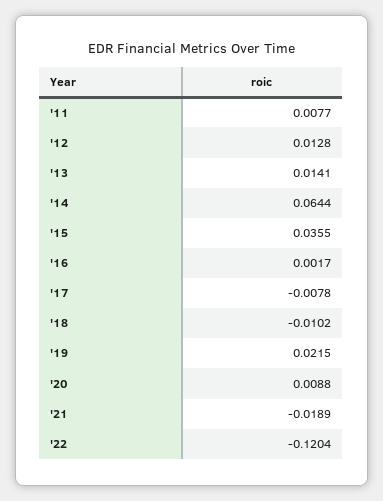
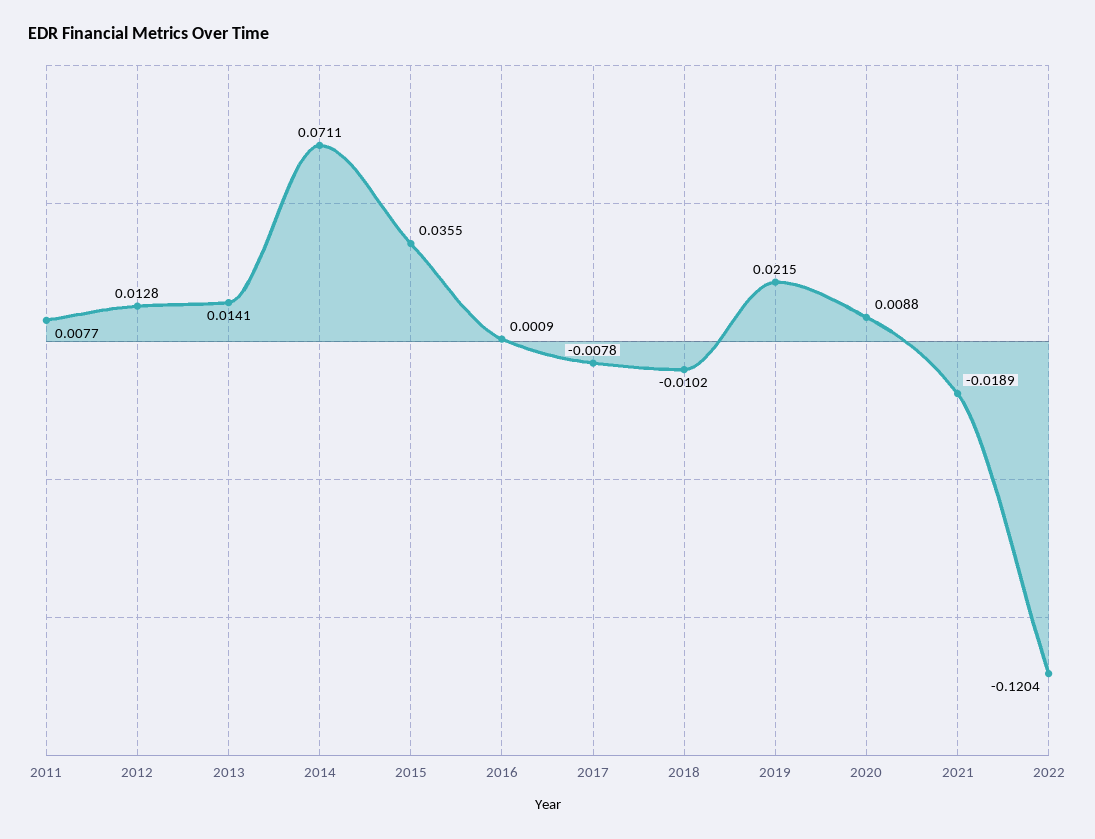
'14: 0.0644 -> 0.0711
'16: 0.0017 -> 0.0009

